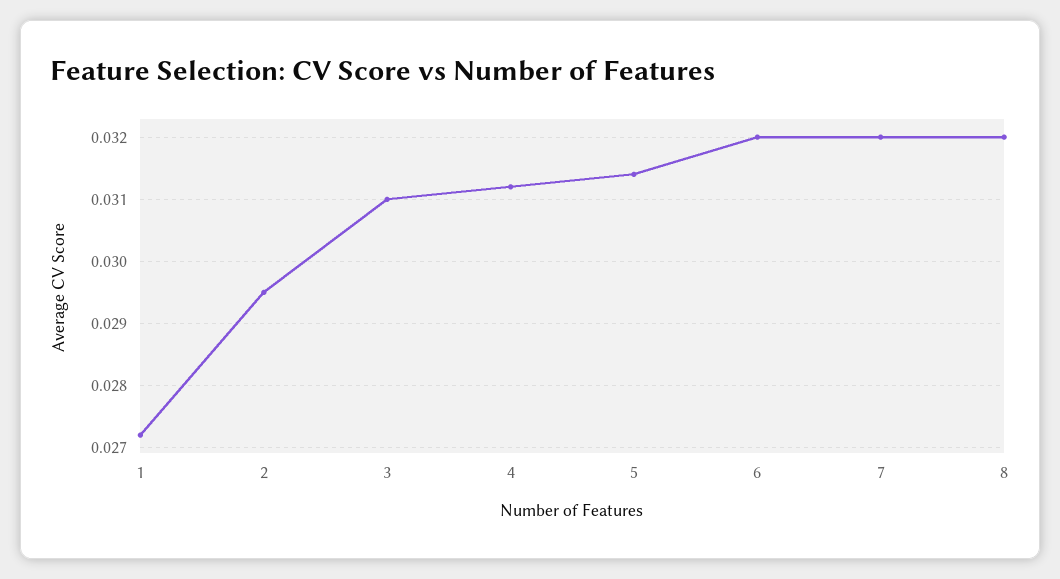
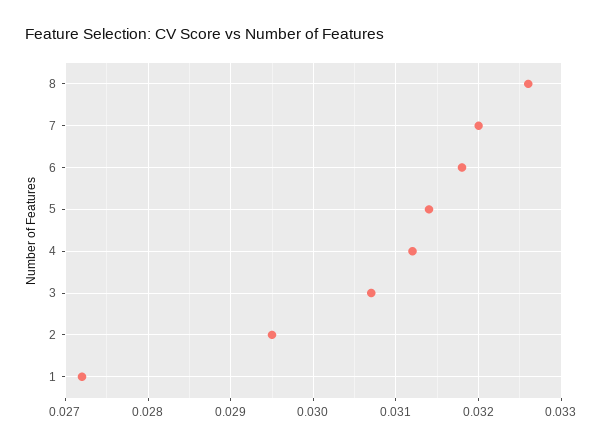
3: 0.031 -> 0.0307
6: 0.032 -> 0.0318
8: 0.032 -> 0.0326

